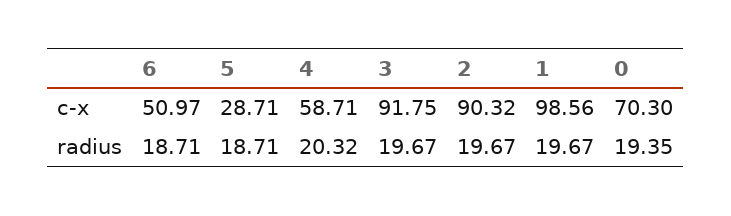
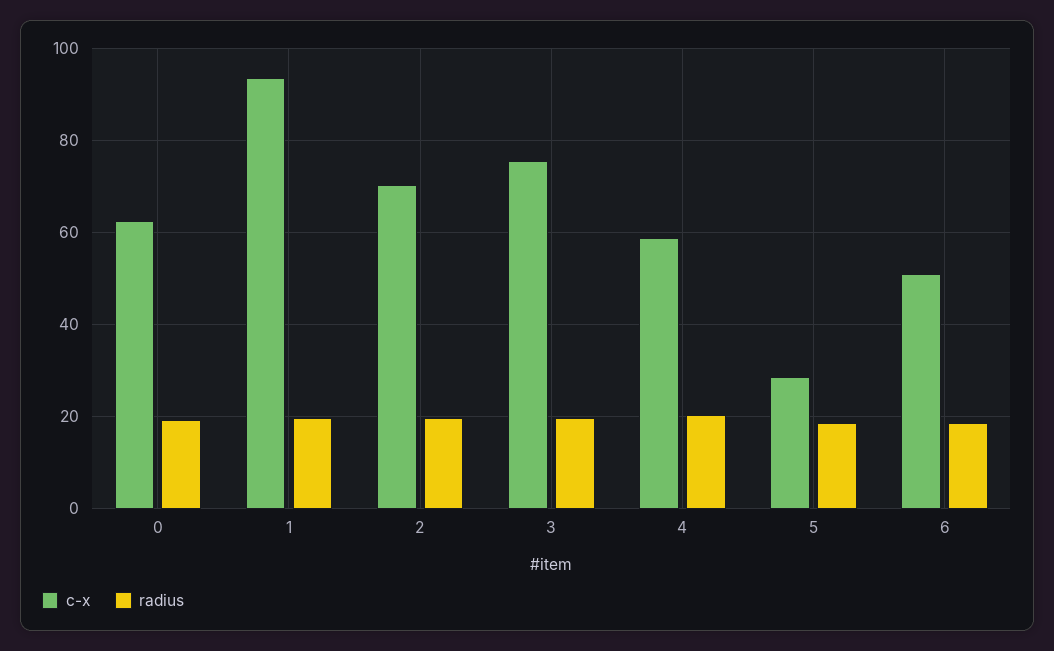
c-x, 3: 91.75 -> 76
c-x, 2: 90.32 -> 70
c-x, 1: 98.56 -> 94
c-x, 0: 70.3 -> 62

